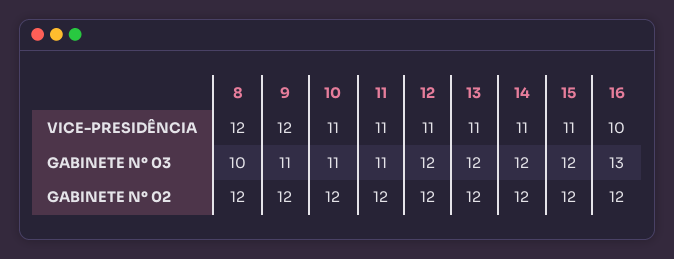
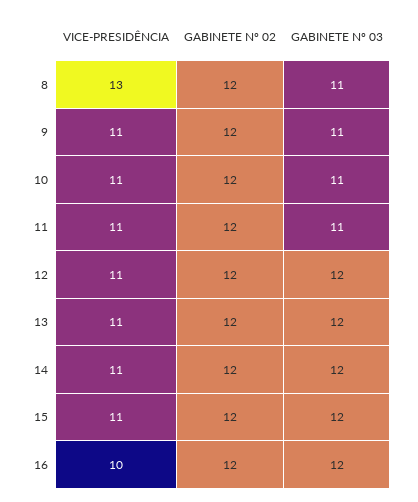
8, VICE-PRESIDÊNCIA: 12 -> 13
9, VICE-PRESIDÊNCIA: 12 -> 11
8, GABINETE Nº 03: 10 -> 11
16, GABINETE Nº 03: 13 -> 12

